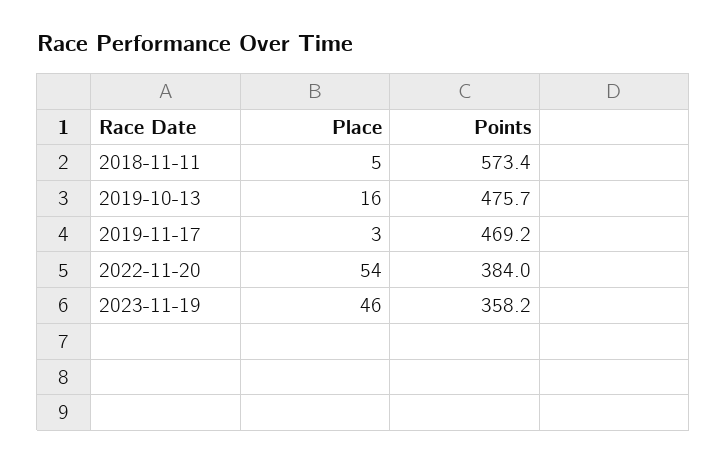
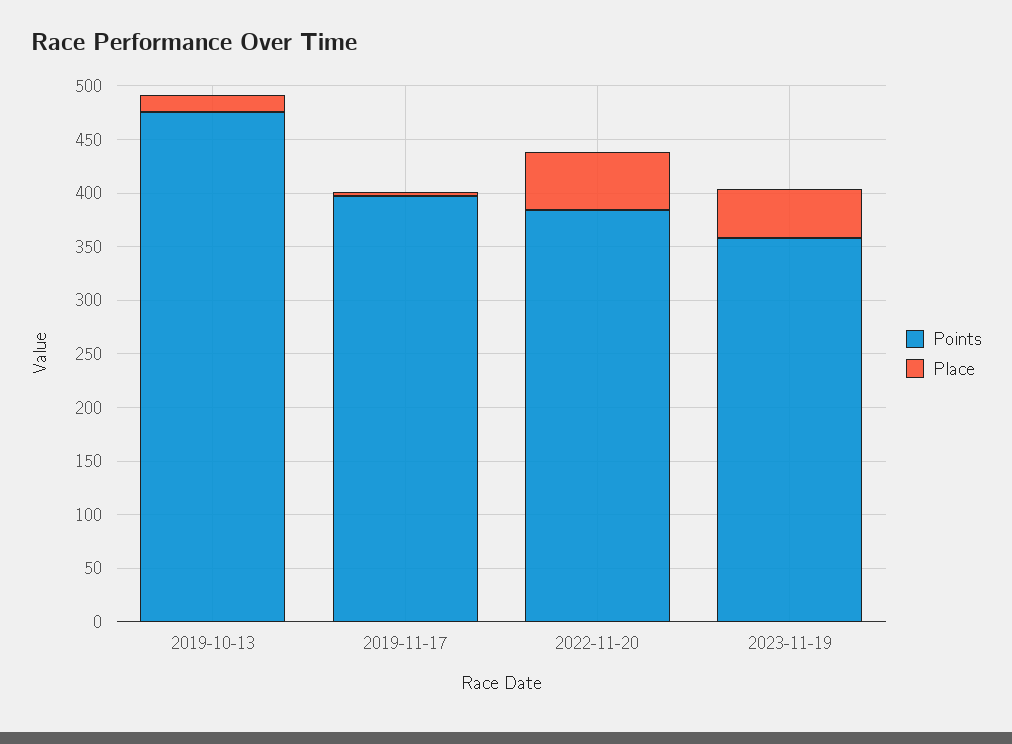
Place, 2018-11-11: 5 -> none
Points, 2018-11-11: 573.4 -> none
Points, 2019-11-17: 469.2 -> 400

